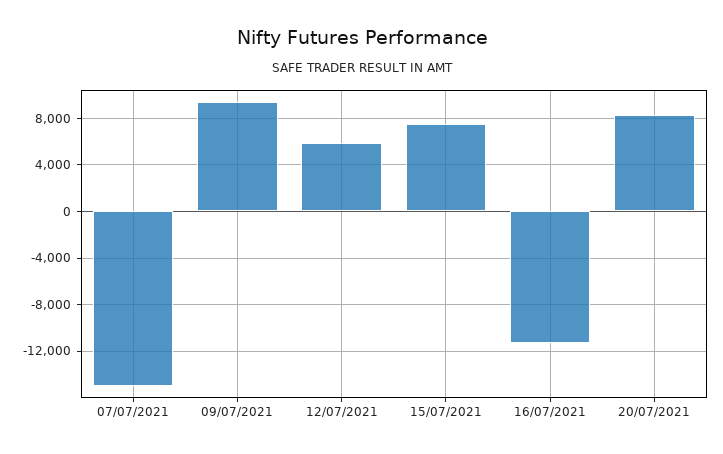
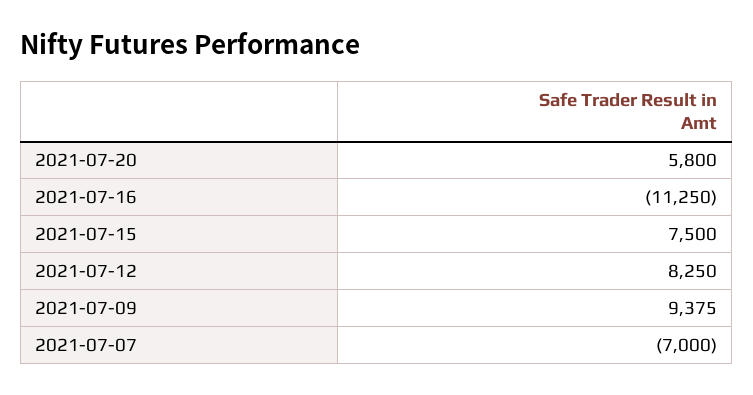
07/07/2021: -15000 -> -7000
12/07/2021: 6000 -> 8250
20/07/2021: 8000 -> 5800

